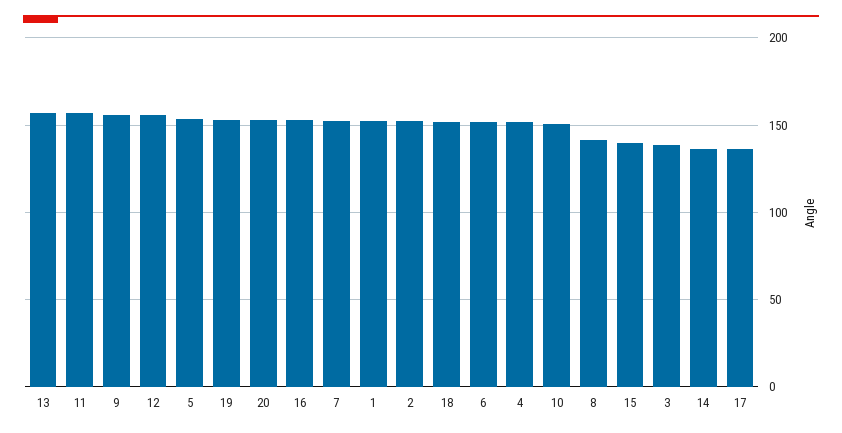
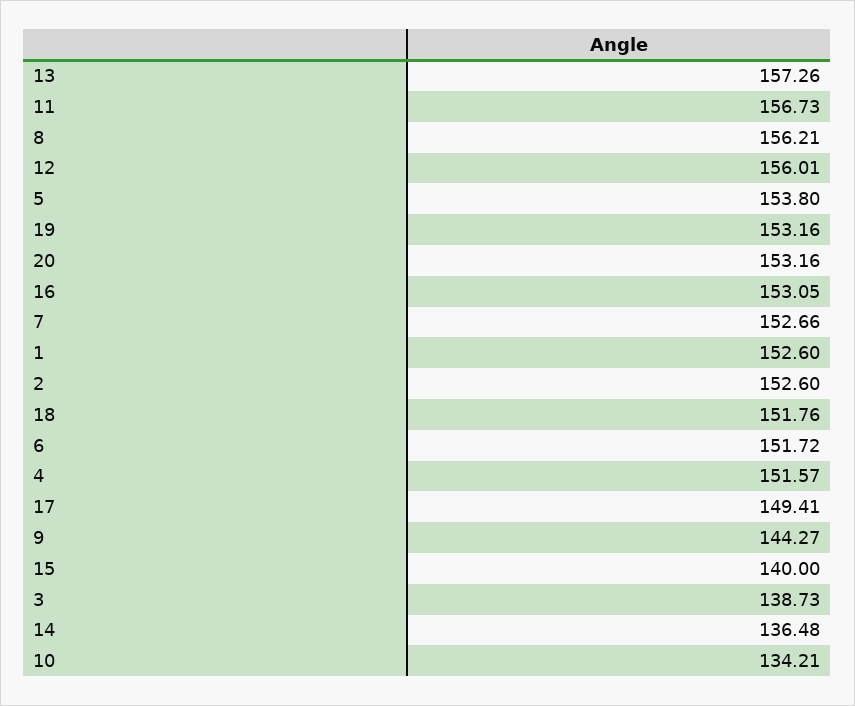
9: 155 -> 144.27
10: 150 -> 134.21
8: 140 -> 156.21
17: 135 -> 149.41

